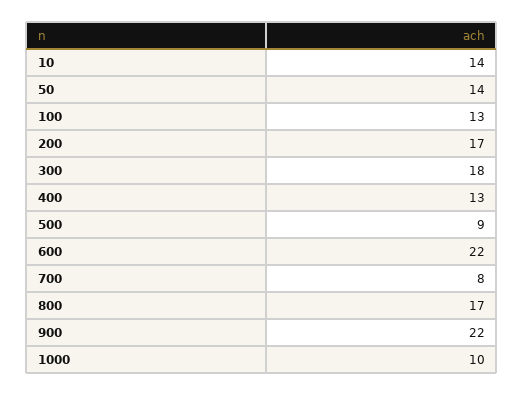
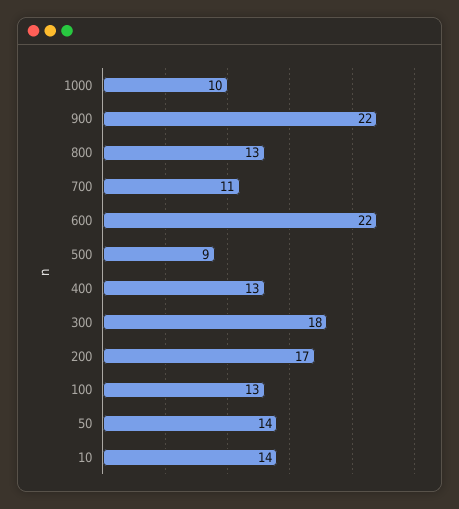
700: 8 -> 11
800: 17 -> 13

